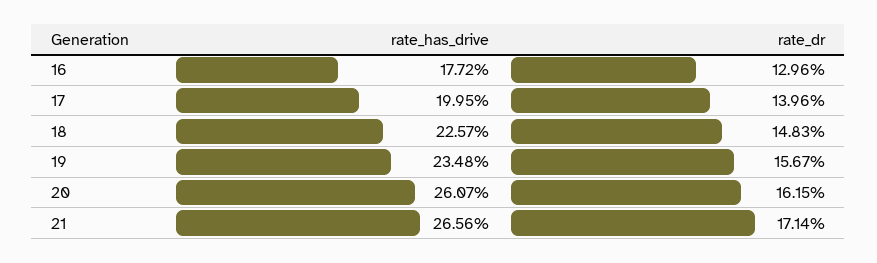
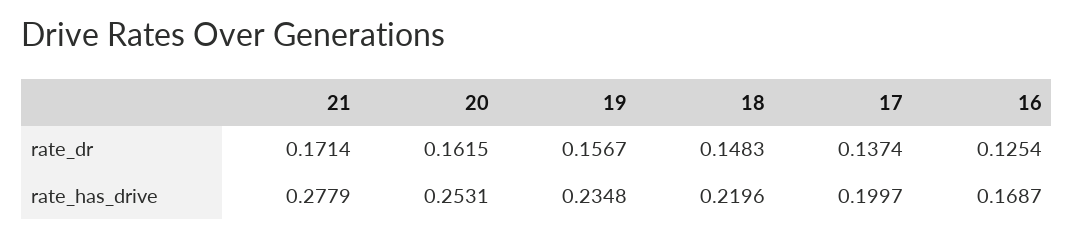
rate_has_drive, 16: 0.1772 -> 0.1687
rate_dr, 16: 0.1296 -> 0.1254
rate_has_drive, 17: 0.1995 -> 0.1997
rate_dr, 17: 0.1396 -> 0.1374
rate_has_drive, 18: 0.2257 -> 0.2196
rate_has_drive, 20: 0.2607 -> 0.2531
rate_has_drive, 21: 0.2656 -> 0.2779

